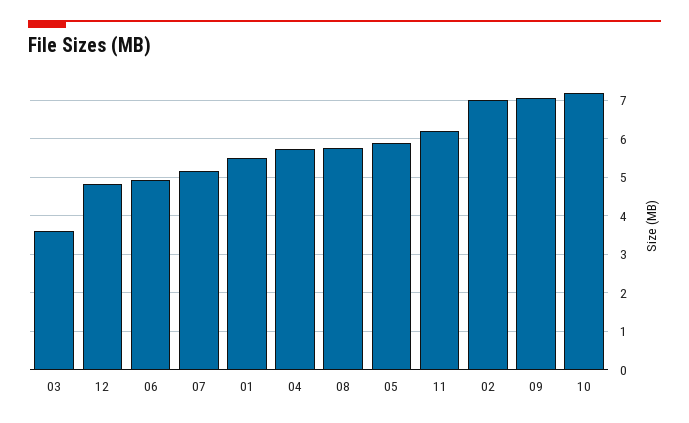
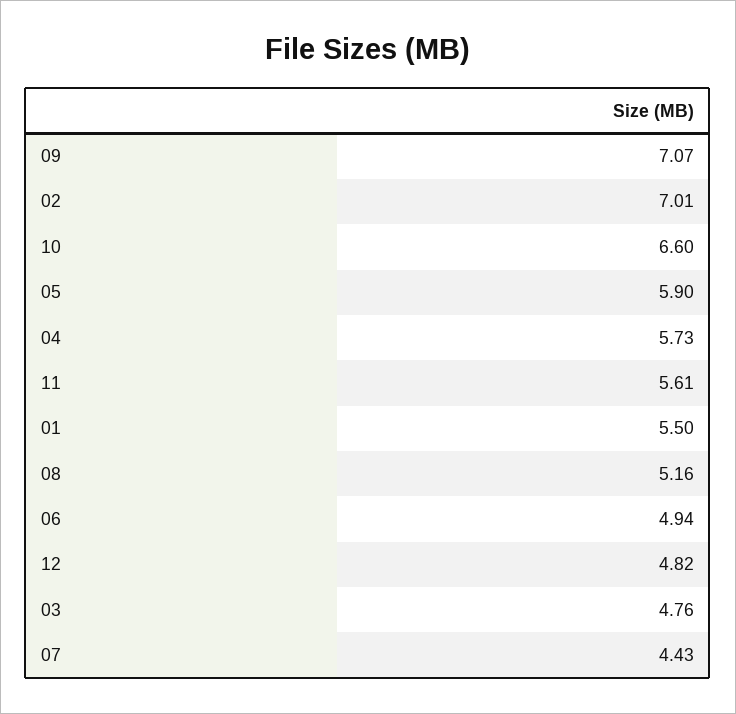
03: 3.6 -> 4.76
07: 5.2 -> 4.43
08: 5.8 -> 5.16
11: 6.2 -> 5.61
10: 7.2 -> 6.6

